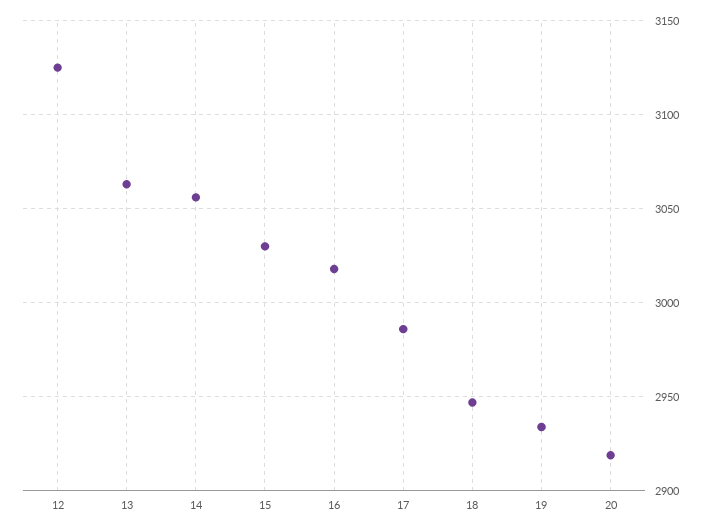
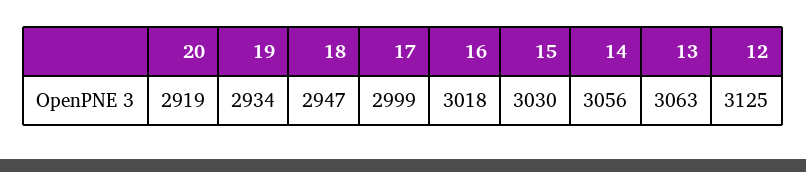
17: 2985 -> 2999

